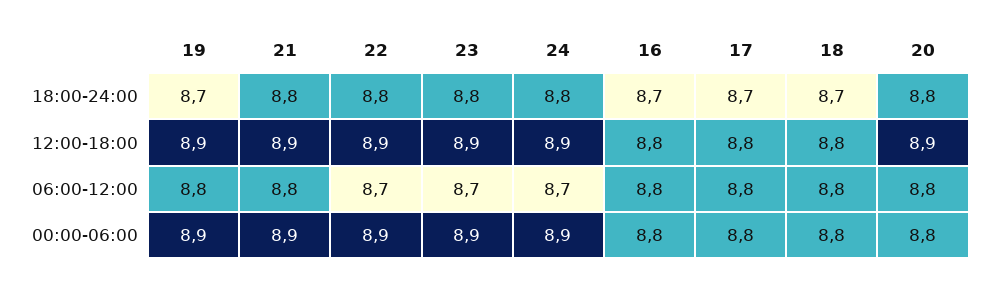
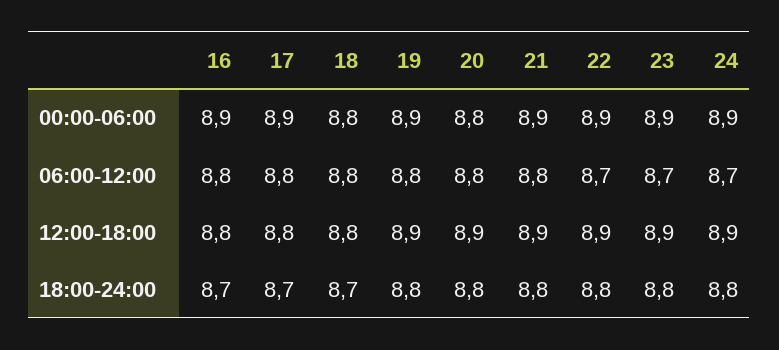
19, 18:00-24:00: 8.7 -> 8.8
16, 00:00-06:00: 8.8 -> 8.9
17, 00:00-06:00: 8.8 -> 8.9

